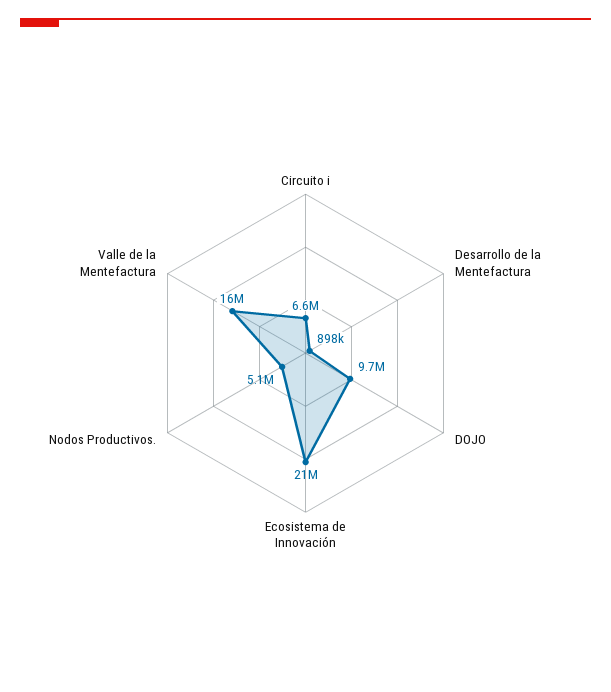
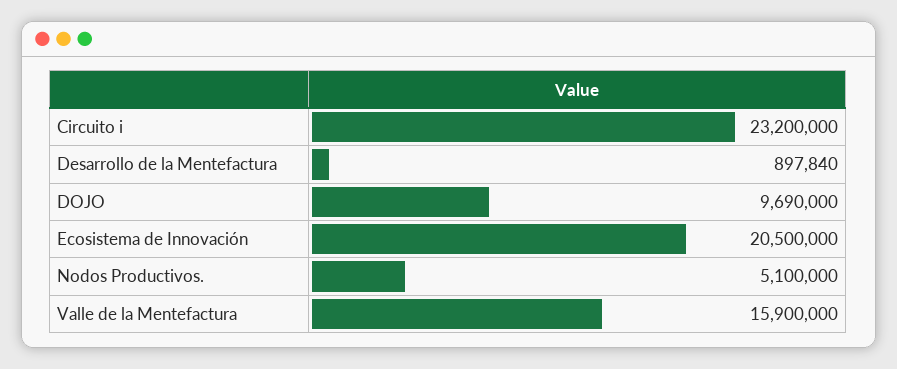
Circuito i: 6600000 -> 23200000

